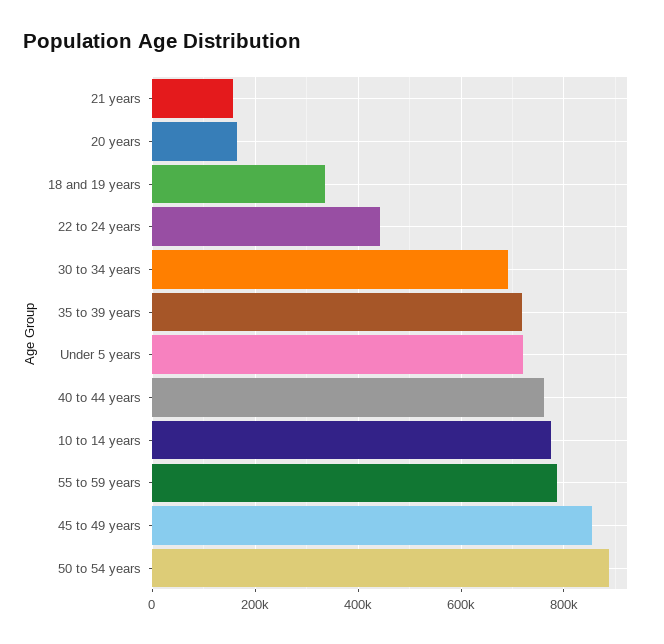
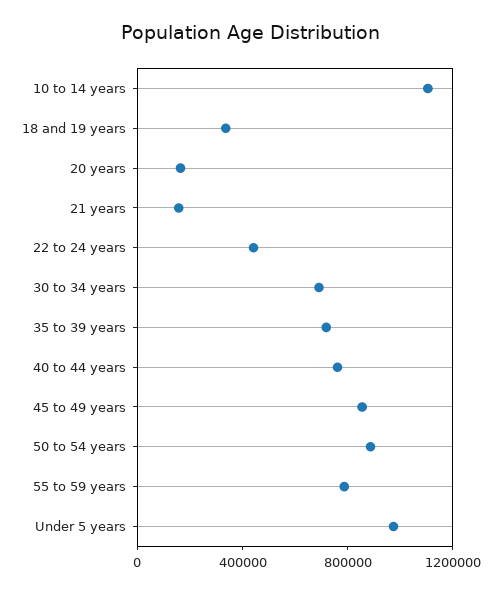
Under 5 years: 720000 -> 1000000
10 to 14 years: 780000 -> 1100000

